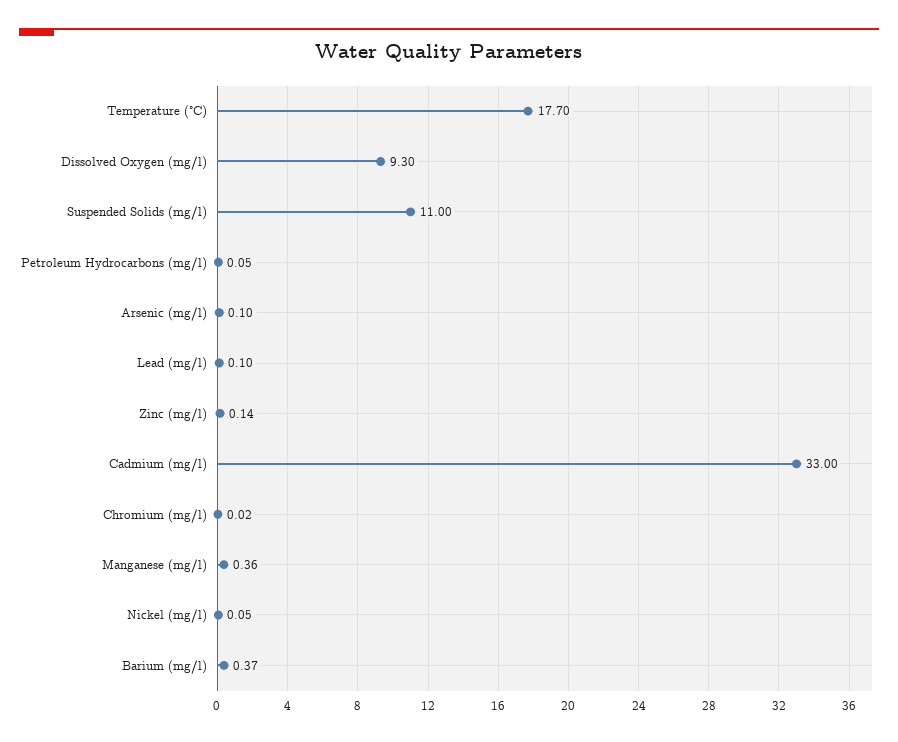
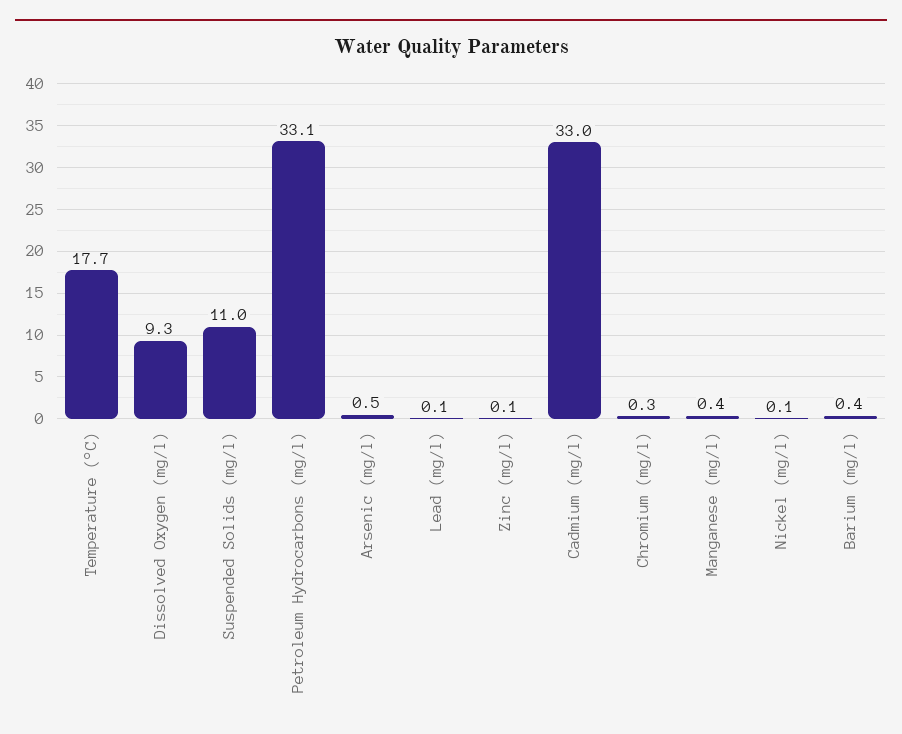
Petroleum Hydrocarbons (mg/l): 0.05 -> 33.1
Arsenic (mg/l): 0.1 -> 0.5
Chromium (mg/l): 0.02 -> 0.3

